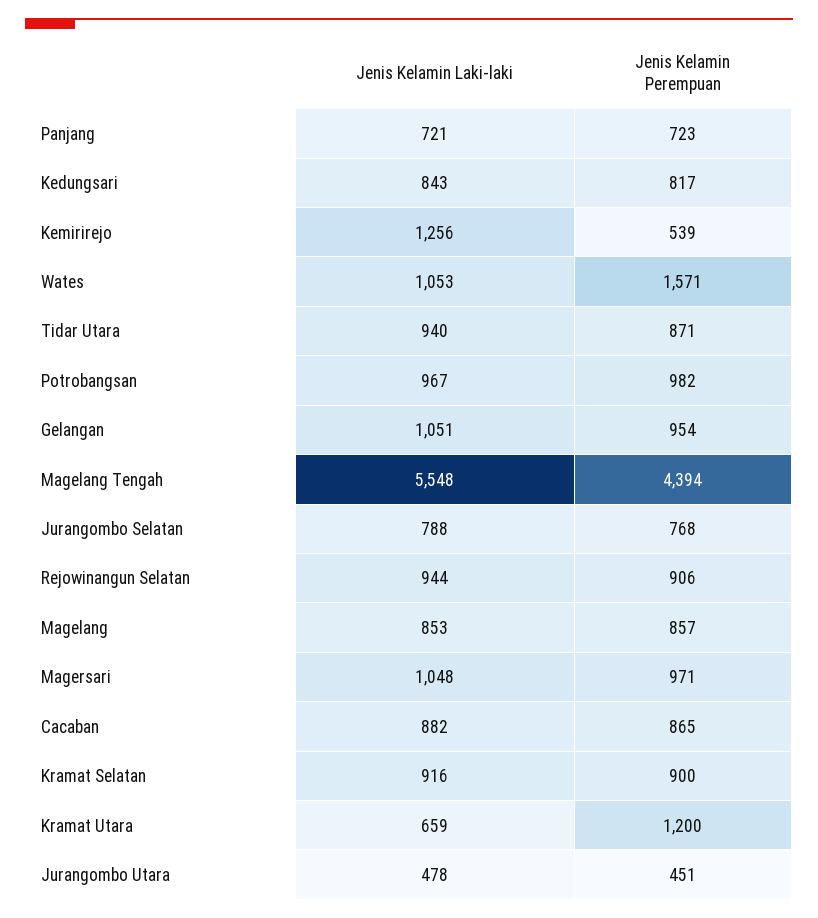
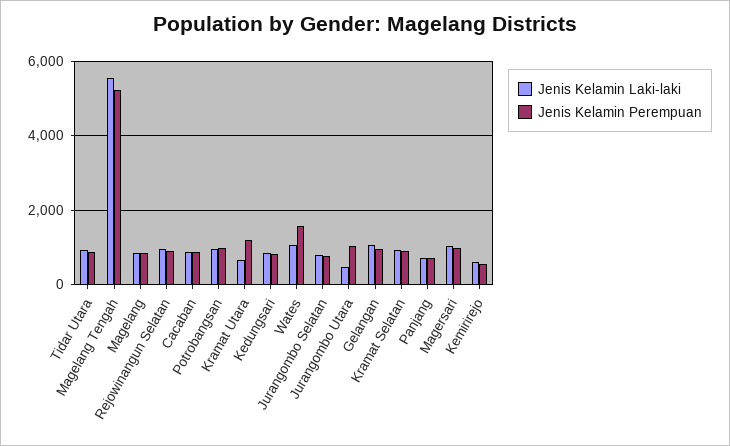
Jenis Kelamin Laki-laki, Kemirirejo: 1256 -> 600
Jenis Kelamin Perempuan, Magelang Tengah: 4394 -> 5200
Jenis Kelamin Perempuan, Jurangombo Utara: 451 -> 1000

